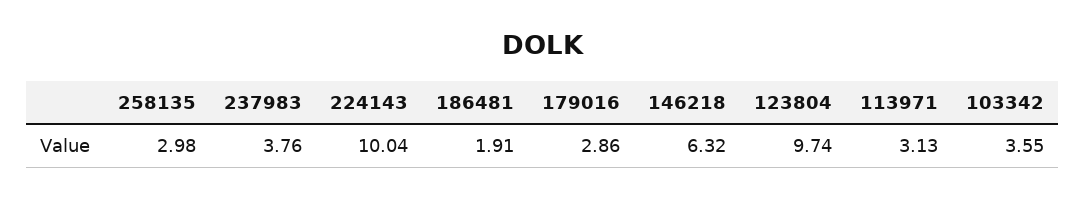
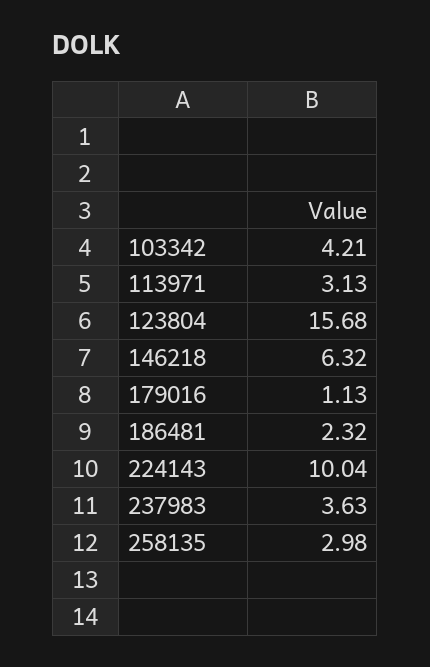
237983: 3.76 -> 3.63
186481: 1.91 -> 2.32
179016: 2.86 -> 1.13
123804: 9.74 -> 15.68
103342: 3.55 -> 4.21

